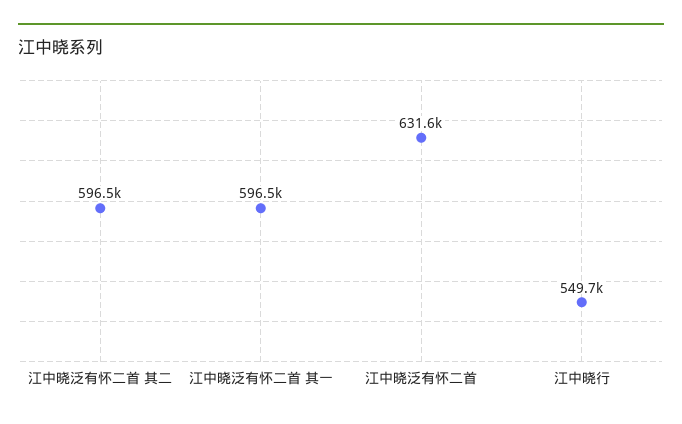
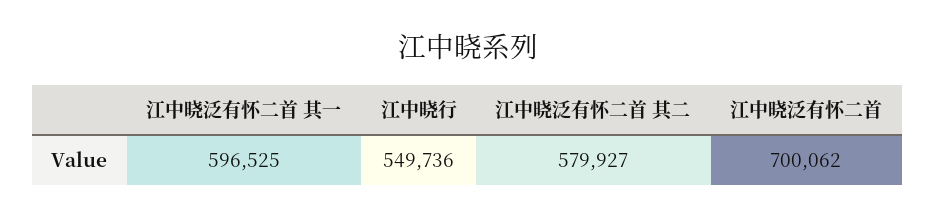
江中晓泛有怀二首 其二: 596500 -> 579927
江中晓泛有怀二首: 631600 -> 700062

